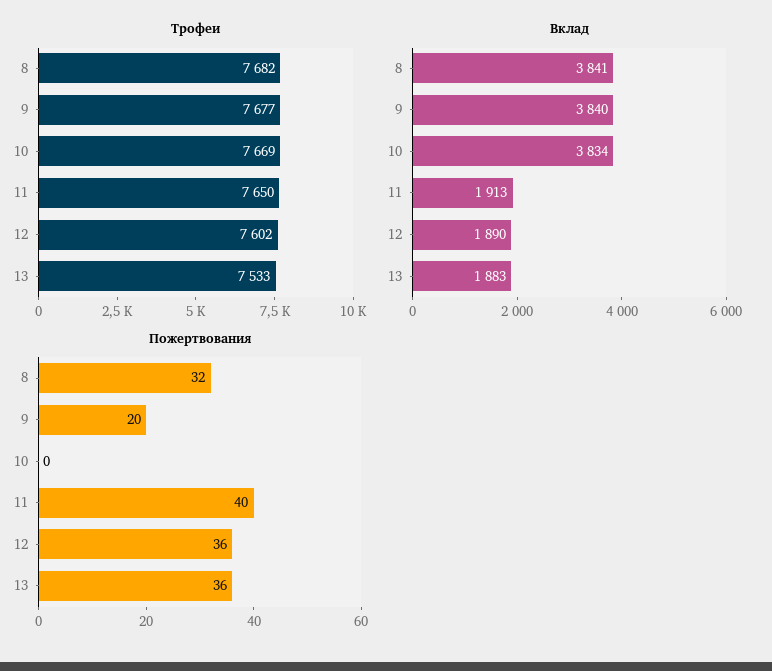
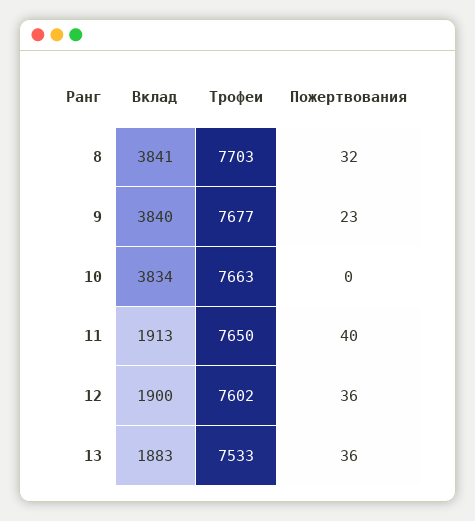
Трофеи, 8: 7682 -> 7703
Трофеи, 10: 7669 -> 7663
Вклад, 12: 1890 -> 1900
Пожертвования, 9: 20 -> 23

